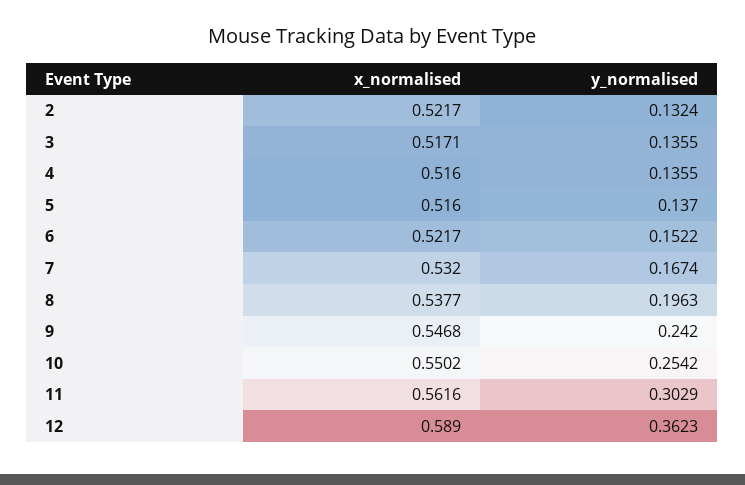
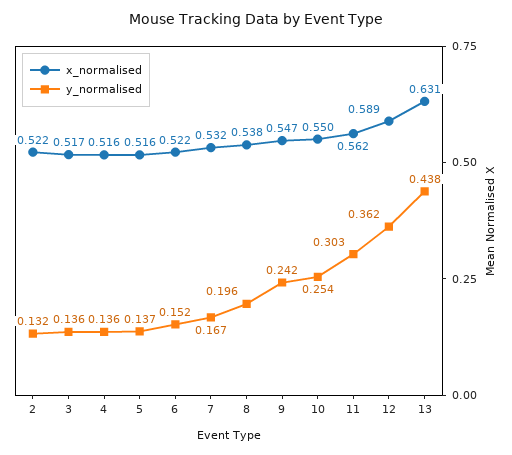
x_normalised, 13: none -> 0.631
y_normalised, 13: none -> 0.438

